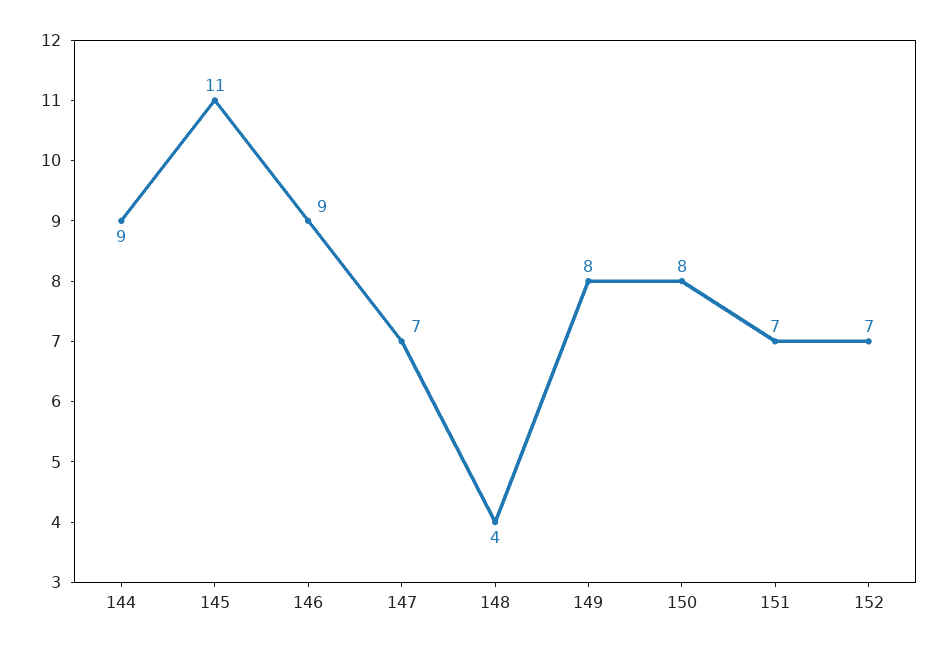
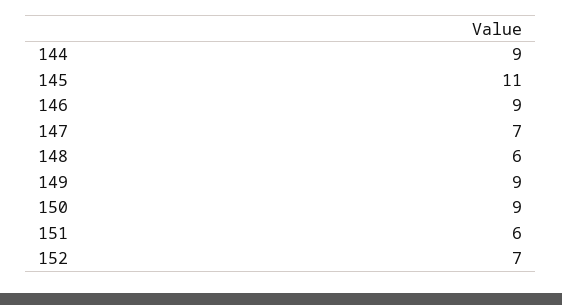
148: 4 -> 6
149: 8 -> 9
150: 8 -> 9
151: 7 -> 6

